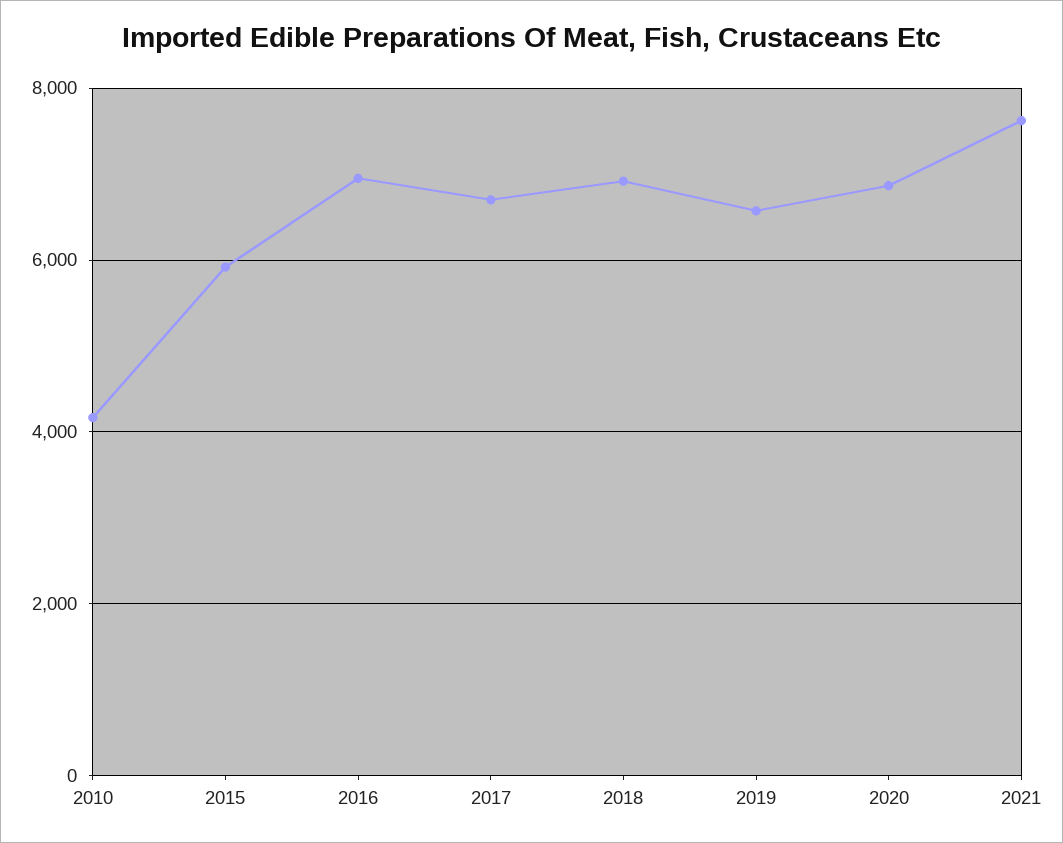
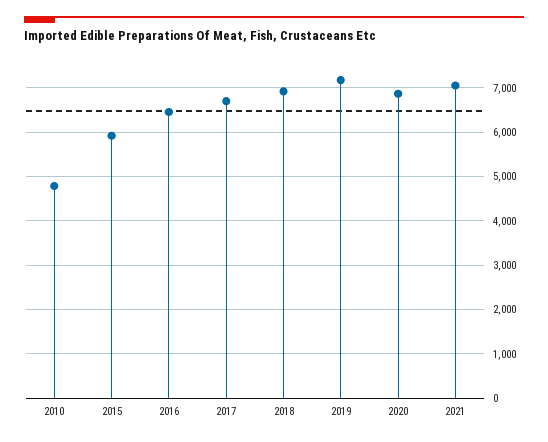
2010: 4200 -> 4800
2016: 7000 -> 6400
2019: 6600 -> 7200
2021: 7600 -> 7000

